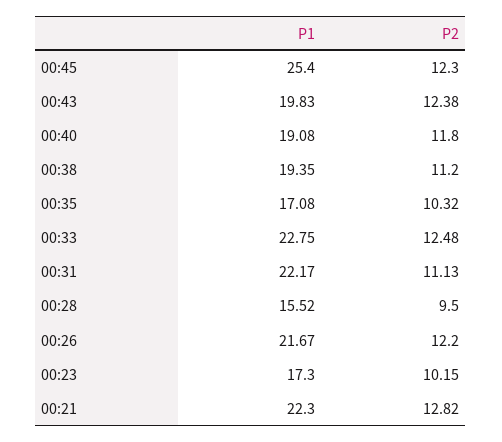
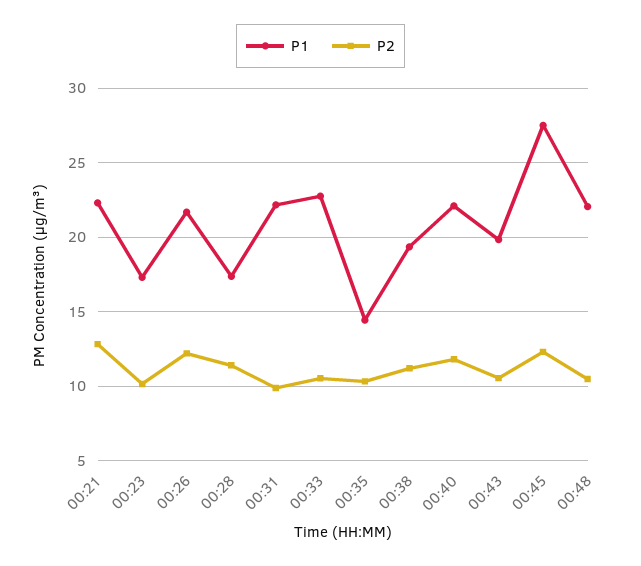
P1, 00:45: 25.4 -> 27.5
P2, 00:43: 12.38 -> 10.5
P1, 00:40: 19.08 -> 22
P1, 00:35: 17.08 -> 14.5
P2, 00:33: 12.48 -> 10.5
P2, 00:31: 11.13 -> 10
P1, 00:28: 15.52 -> 17.5
P2, 00:28: 9.5 -> 11.5
P1, 00:48: none -> 22
P2, 00:48: none -> 10.5

